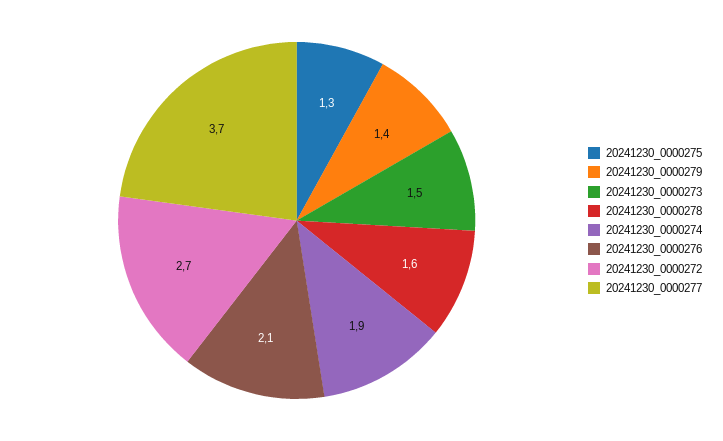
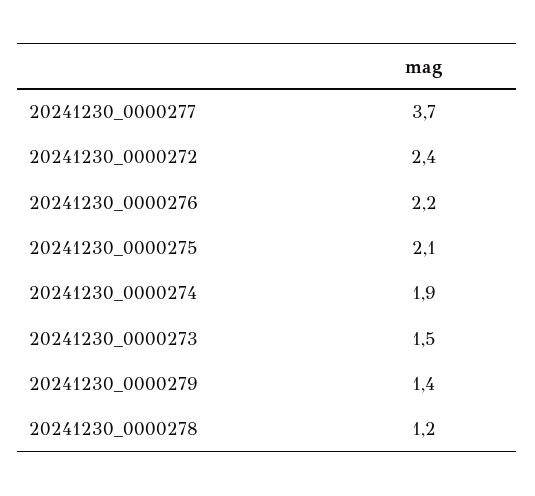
20241230_0000275: 1.3 -> 2.1
20241230_0000278: 1.6 -> 1.2
20241230_0000276: 2.1 -> 2.2
20241230_0000272: 2.7 -> 2.4

